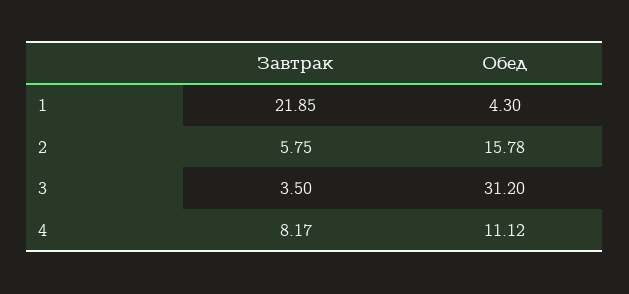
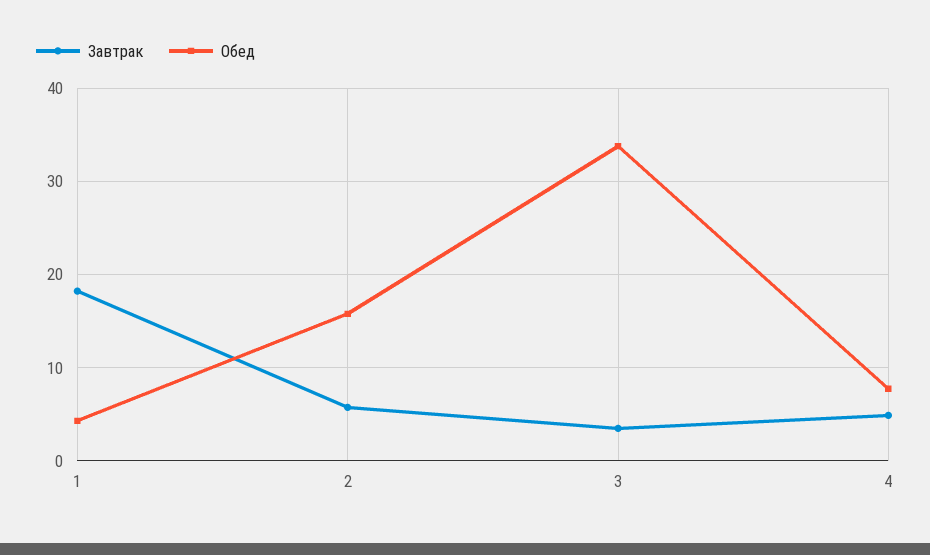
Завтрак, 1: 21.85 -> 18
Обед, 3: 31.2 -> 34
Завтрак, 4: 8.17 -> 5
Обед, 4: 11.12 -> 8

